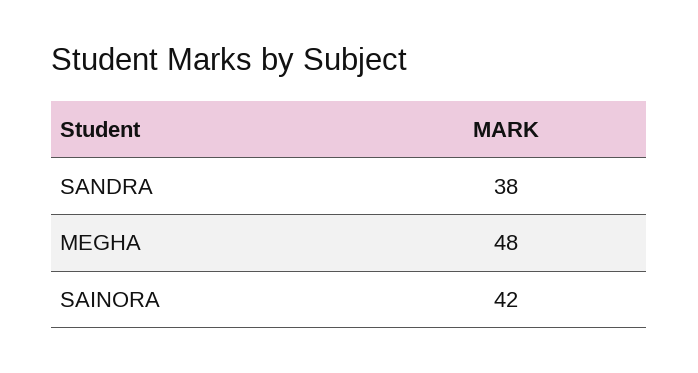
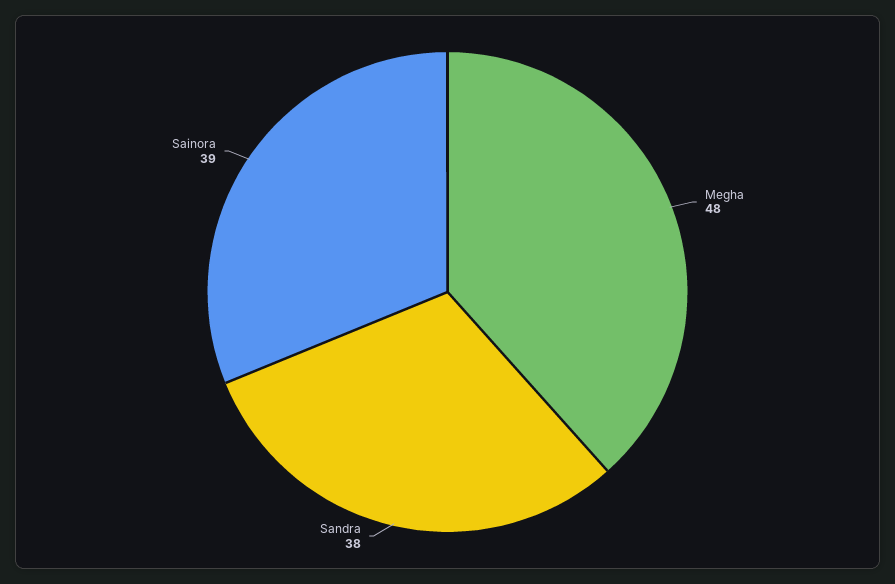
SAINORA: 42 -> 39

